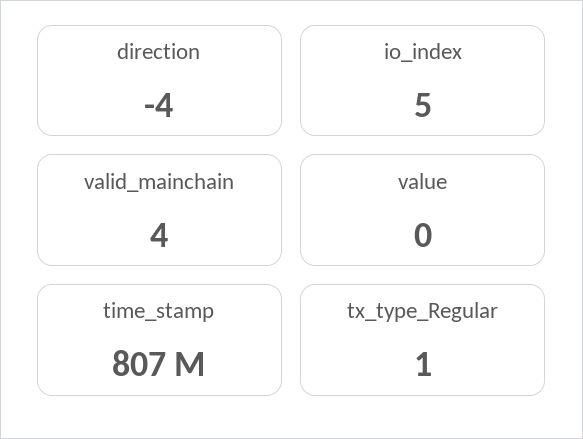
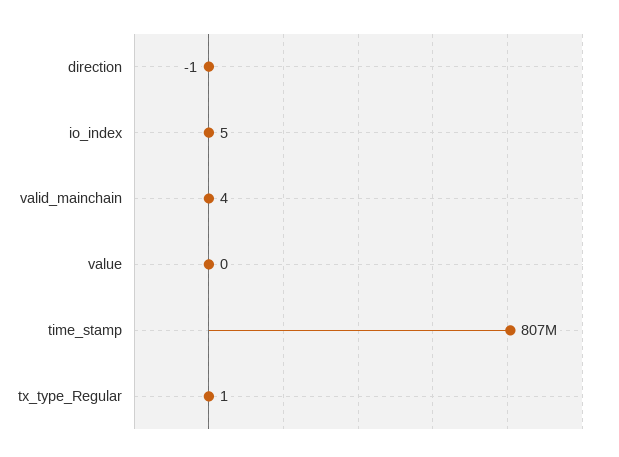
direction: -4 -> -1

